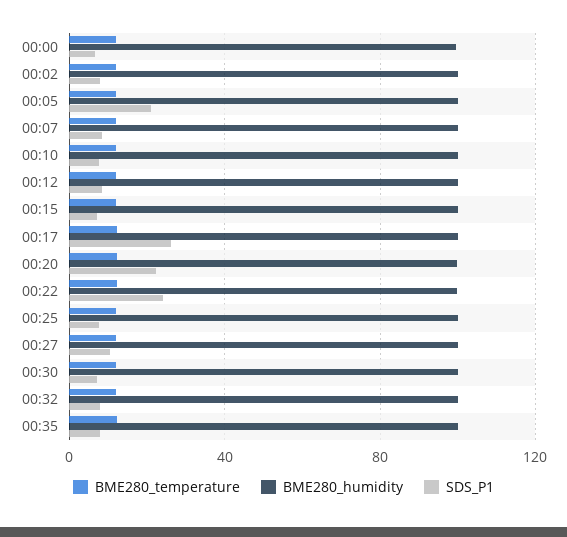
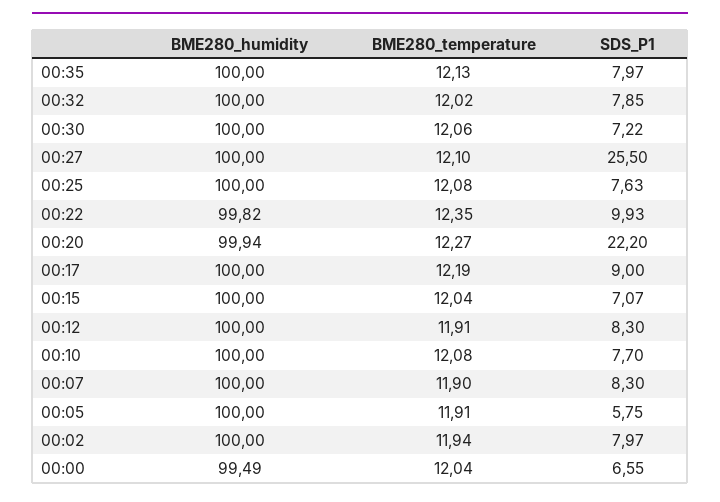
SDS_P1, 00:05: 20 -> 5.75
SDS_P1, 00:17: 25 -> 9
SDS_P1, 00:22: 25 -> 9.93
SDS_P1, 00:27: 10 -> 25.5

